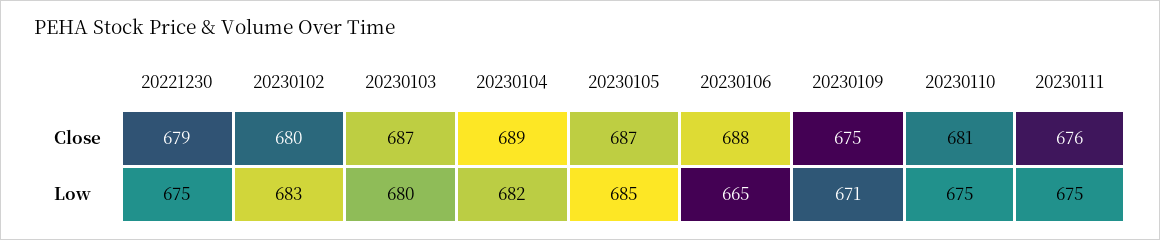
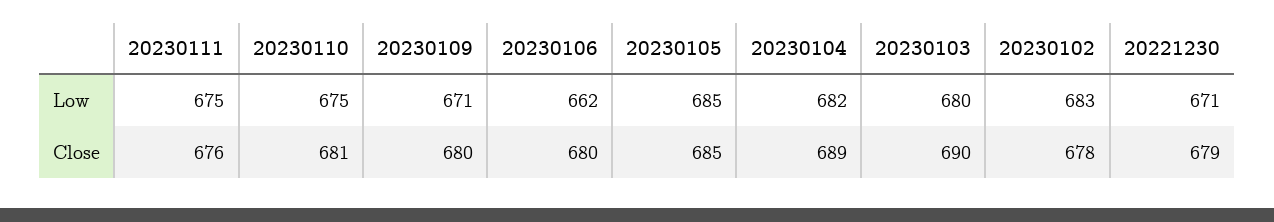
20230102, Close: 680 -> 678
20230103, Close: 687 -> 690
20230105, Close: 687 -> 685
20230106, Close: 688 -> 680
20230109, Close: 675 -> 680
20221230, Low: 675 -> 671
20230106, Low: 665 -> 662

